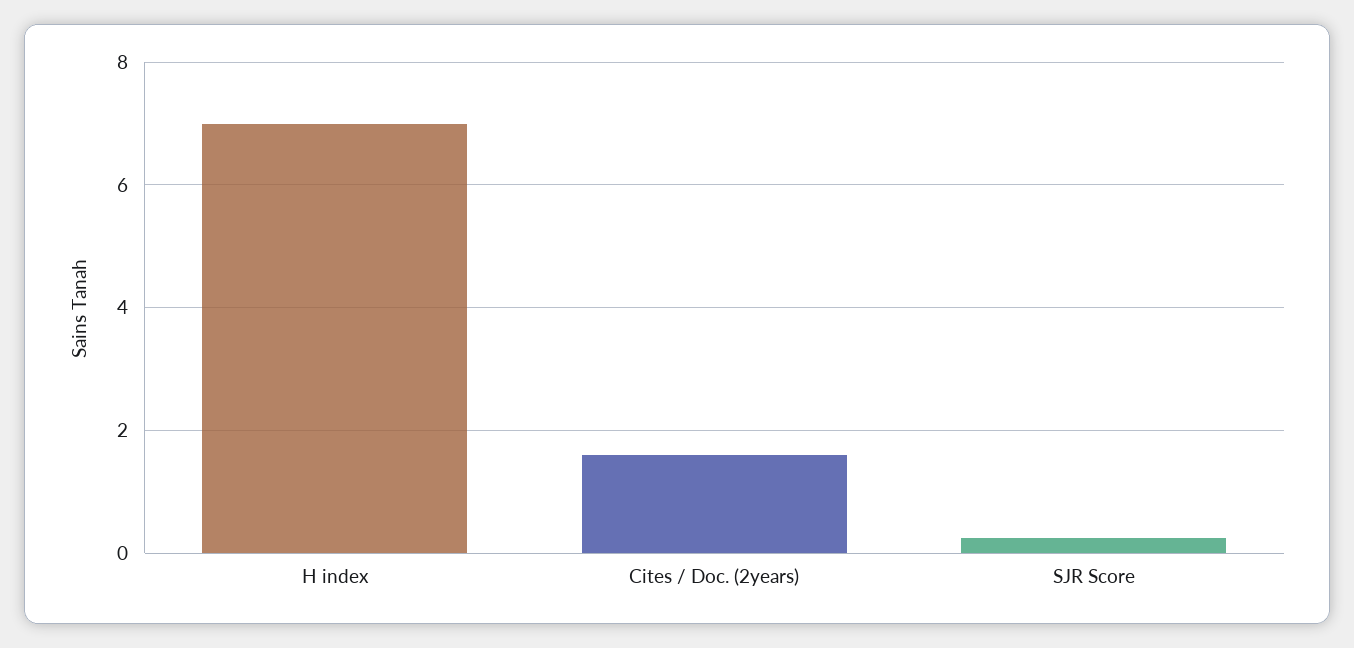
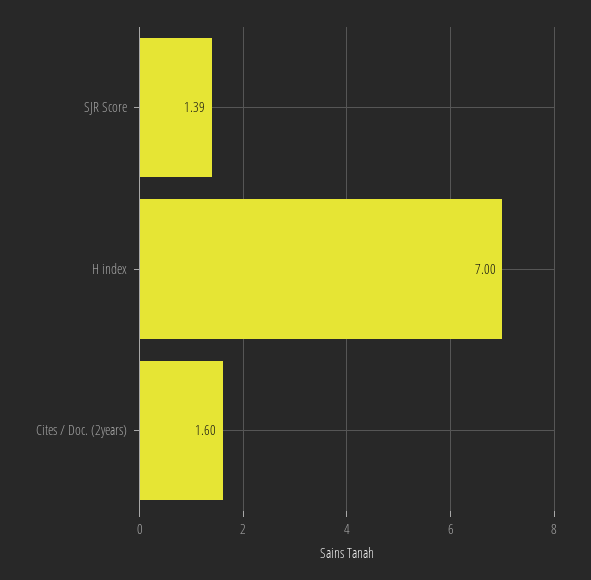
SJR Score: 0.2 -> 1.39

